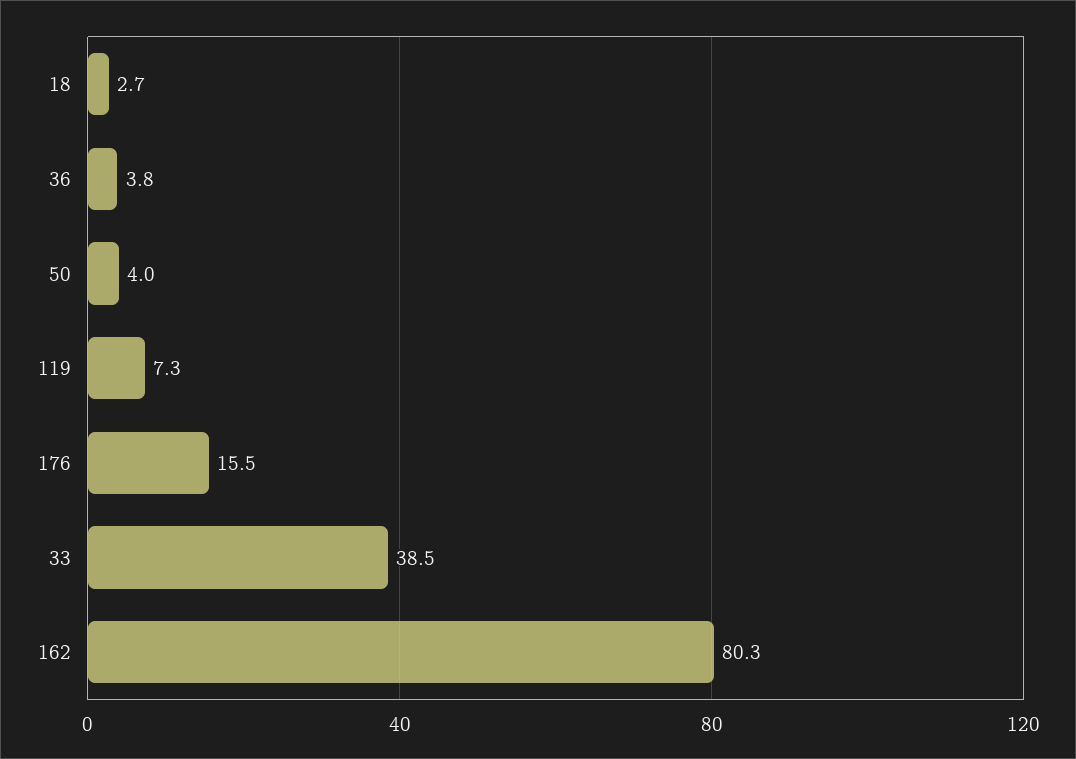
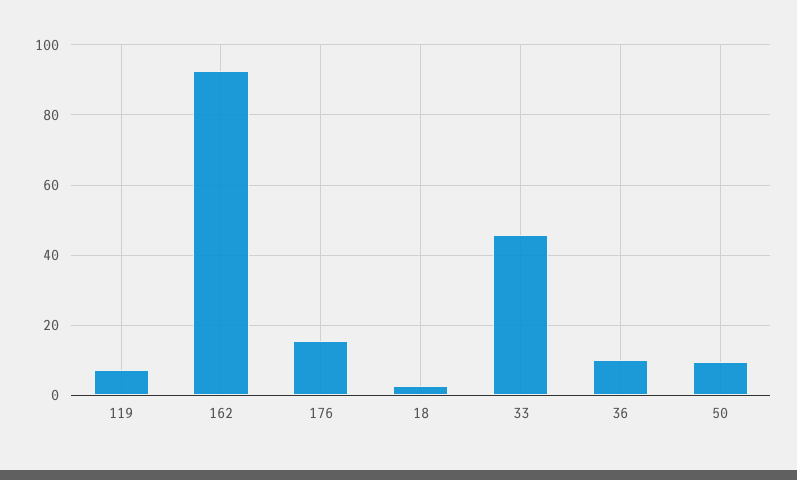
36: 3.8 -> 10
50: 4 -> 10
33: 38.5 -> 46
162: 80.3 -> 92

